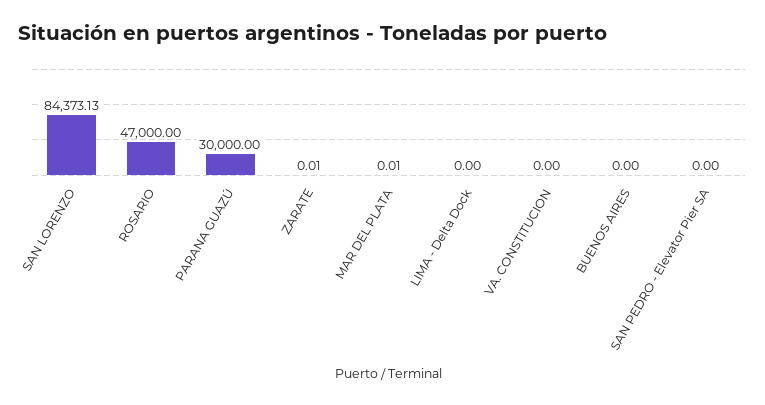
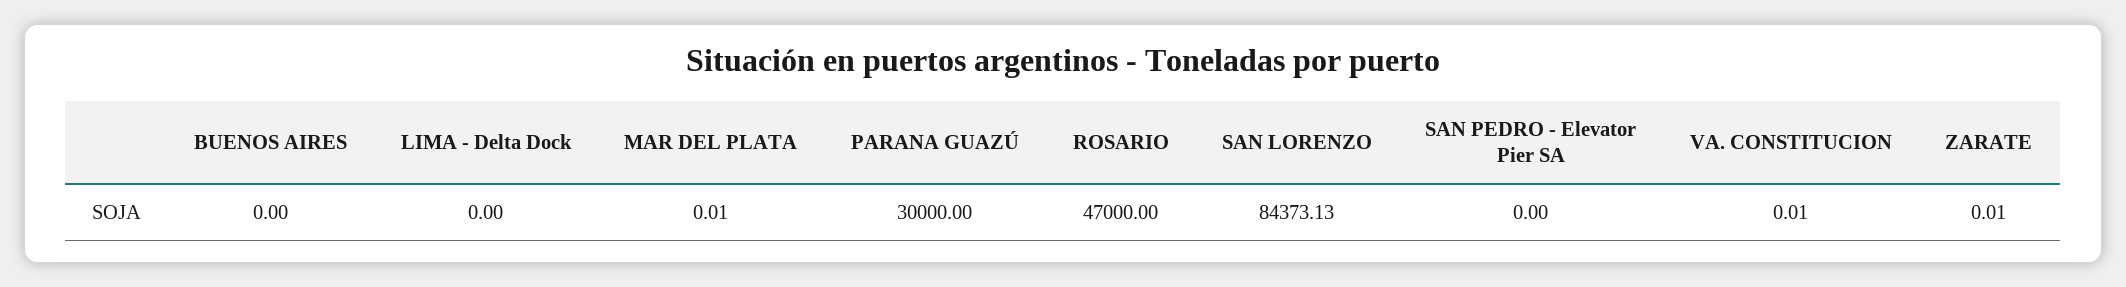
VA. CONSTITUCION: 0 -> 0.01

